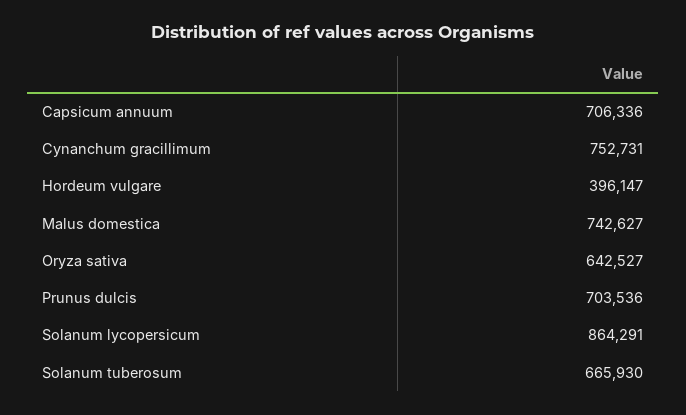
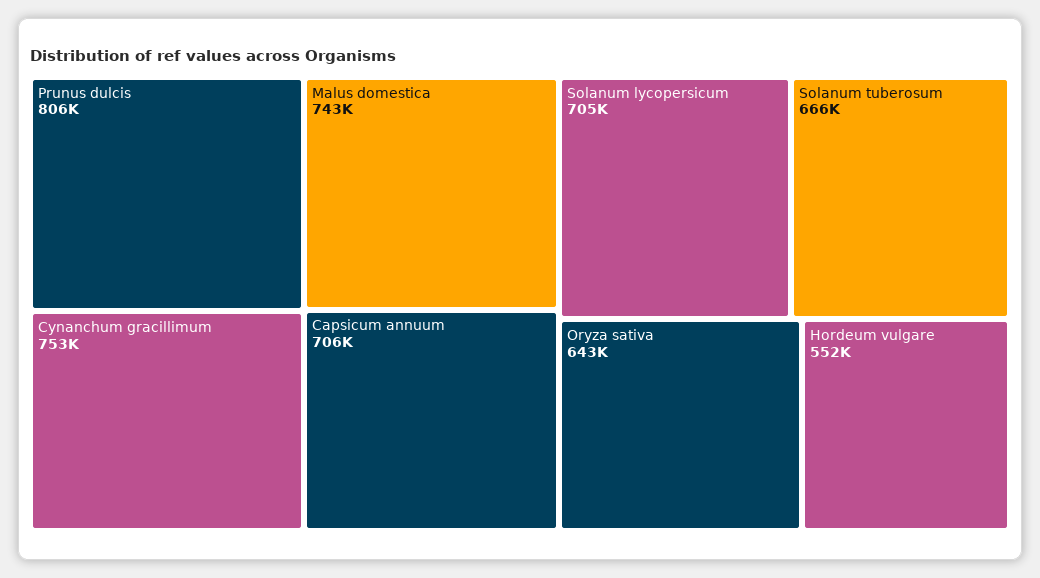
Hordeum vulgare: 396147 -> 552000
Prunus dulcis: 703536 -> 806000
Solanum lycopersicum: 864291 -> 705000

